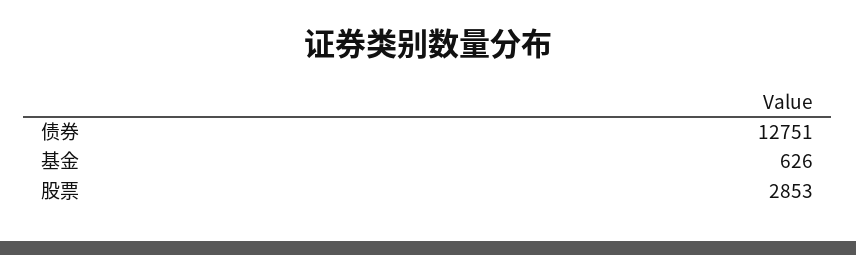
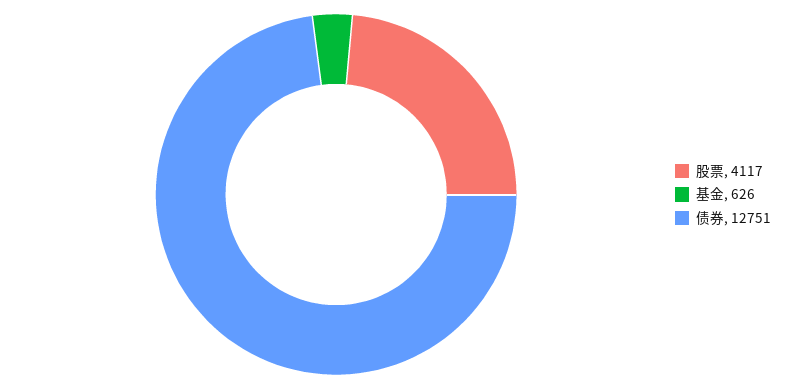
股票: 2853 -> 4117

